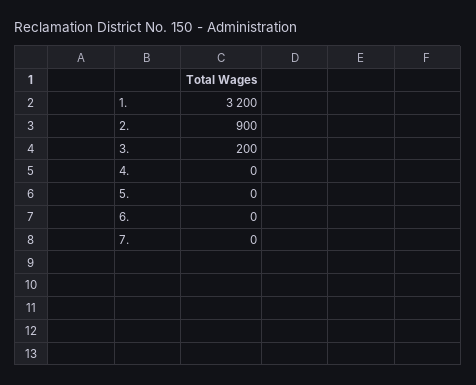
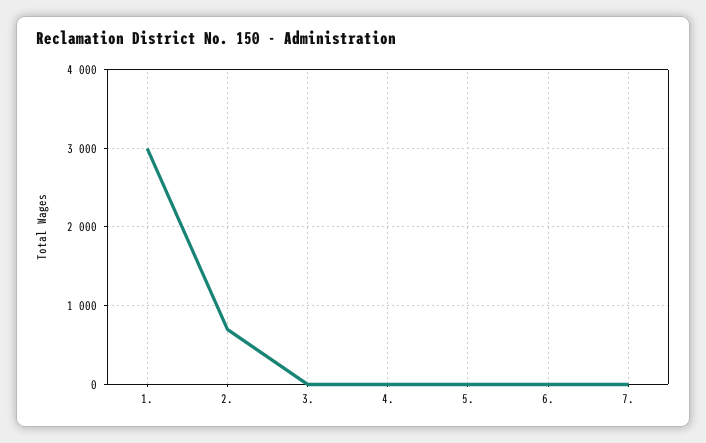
1.: 3200 -> 3000
2.: 900 -> 700
3.: 200 -> 0

